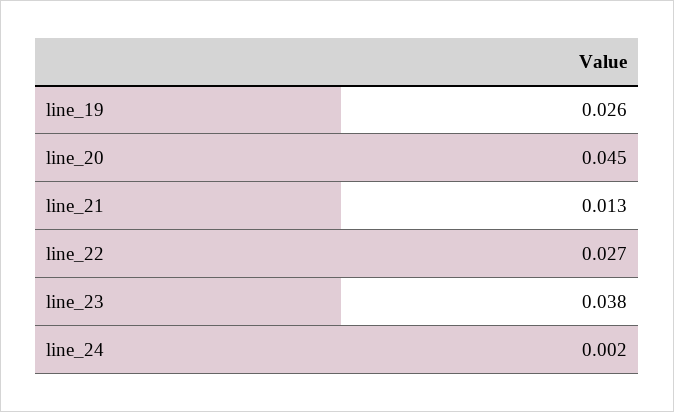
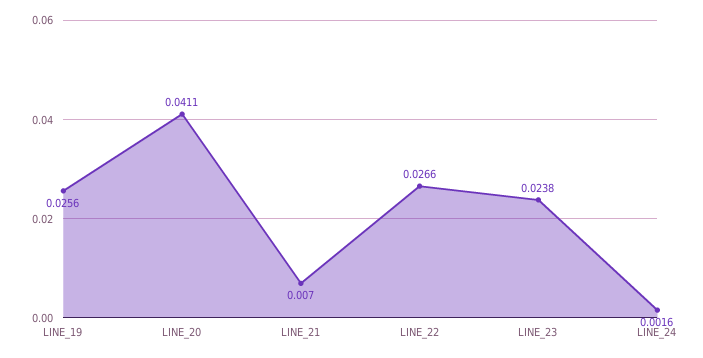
line_20: 0.045 -> 0.0411
line_21: 0.013 -> 0.007
line_23: 0.038 -> 0.0238

